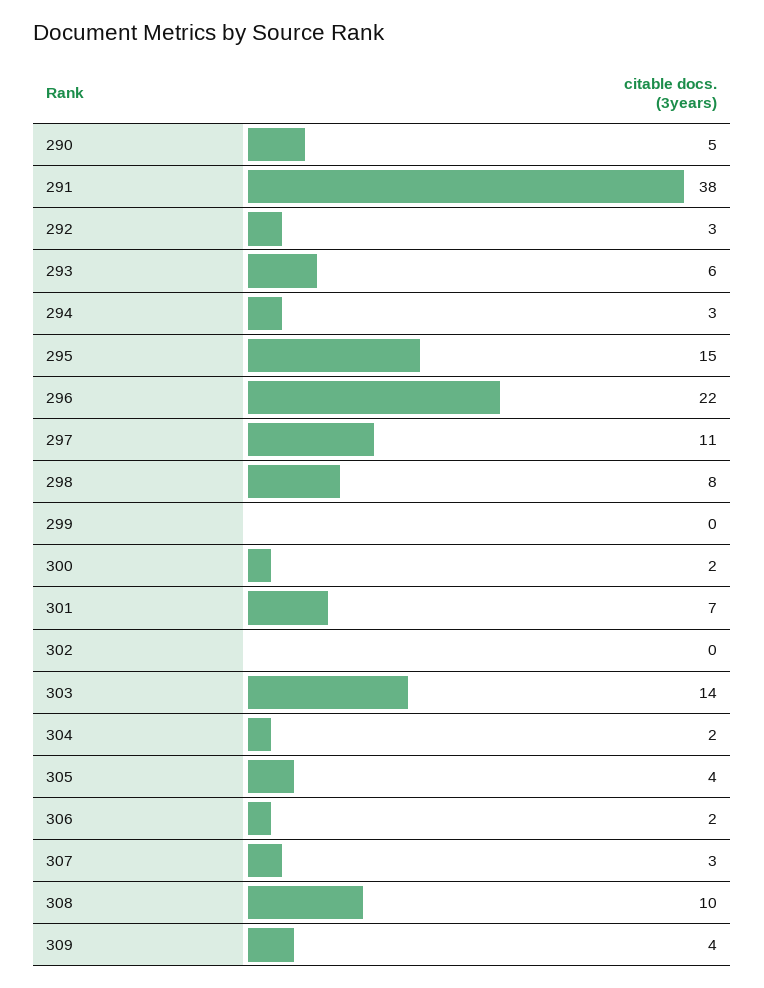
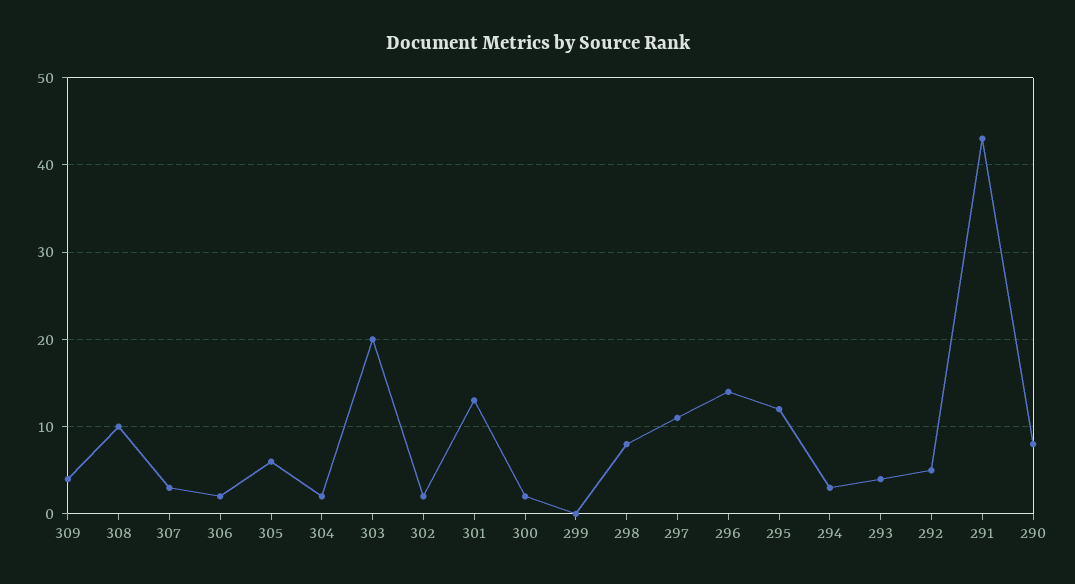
290: 5 -> 8
291: 38 -> 43
292: 3 -> 5
293: 6 -> 4
295: 15 -> 12
296: 22 -> 14
301: 7 -> 13
302: 0 -> 2
303: 14 -> 20
305: 4 -> 6

